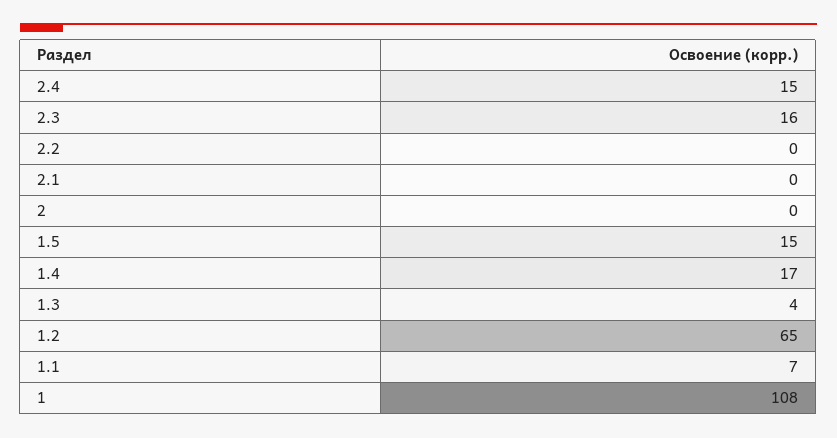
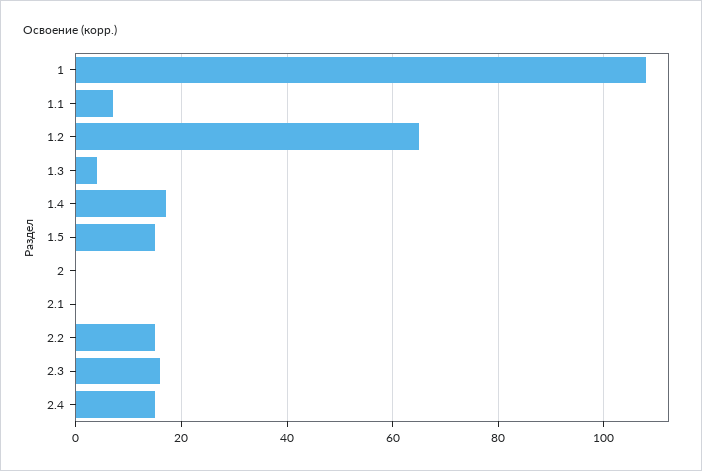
2.2: 0 -> 15

